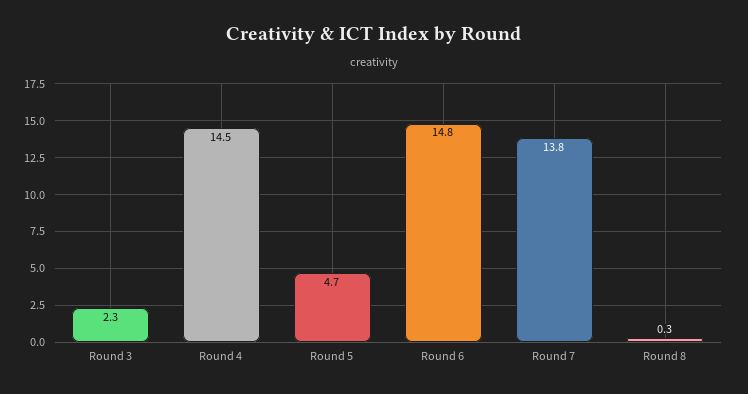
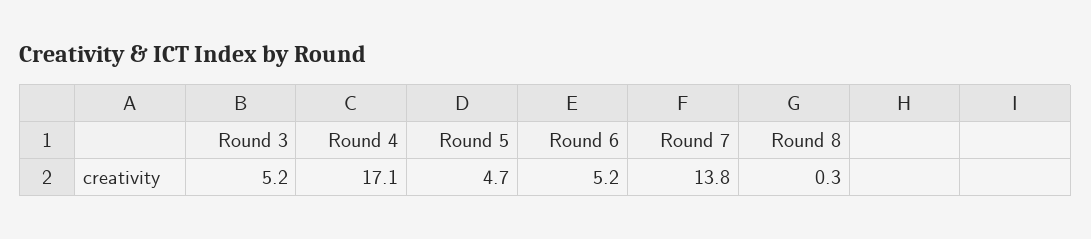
Round 3: 2.3 -> 5.2
Round 4: 14.5 -> 17.1
Round 6: 14.8 -> 5.2

